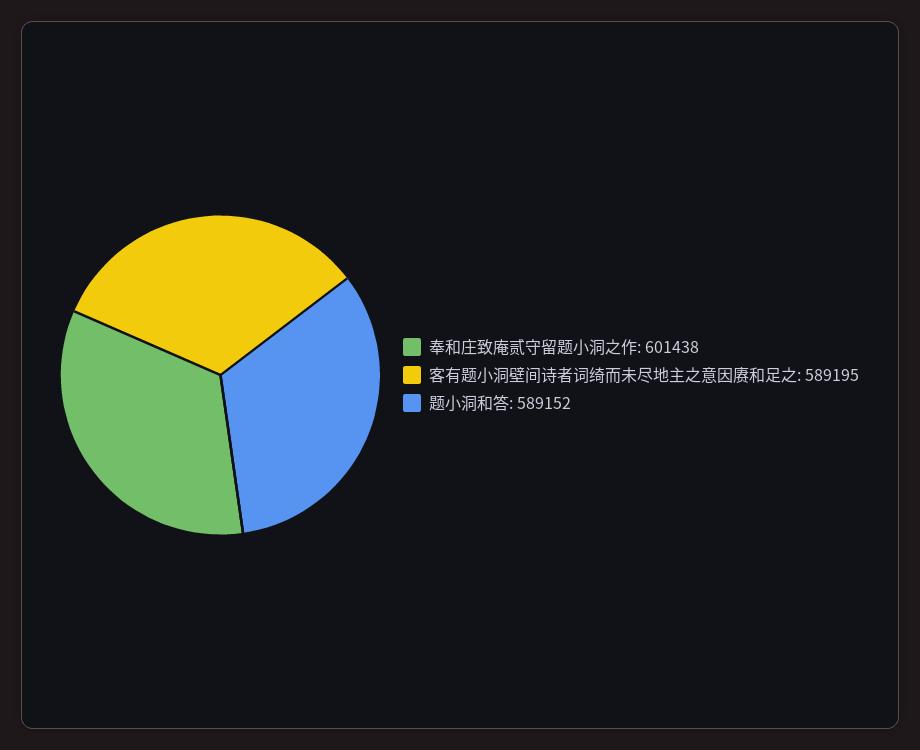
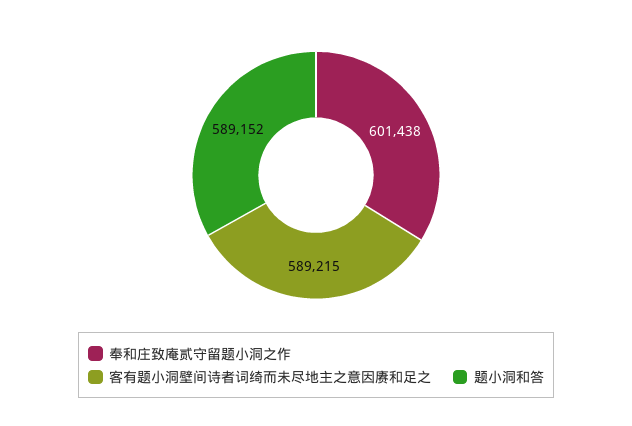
客有题小洞壁间诗者词绮而未尽地主之意因赓和足之: 589195 -> 589215

